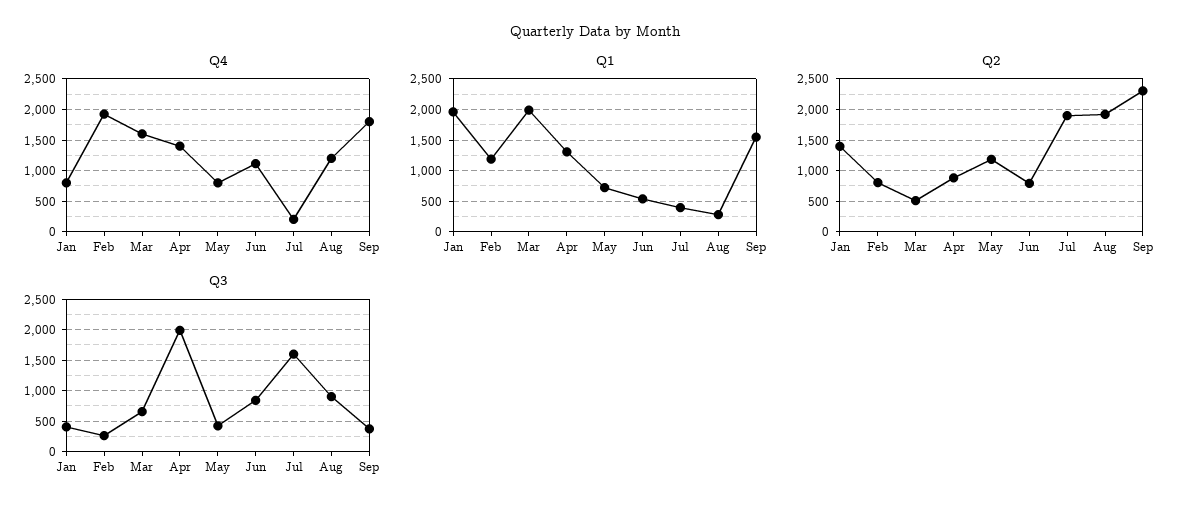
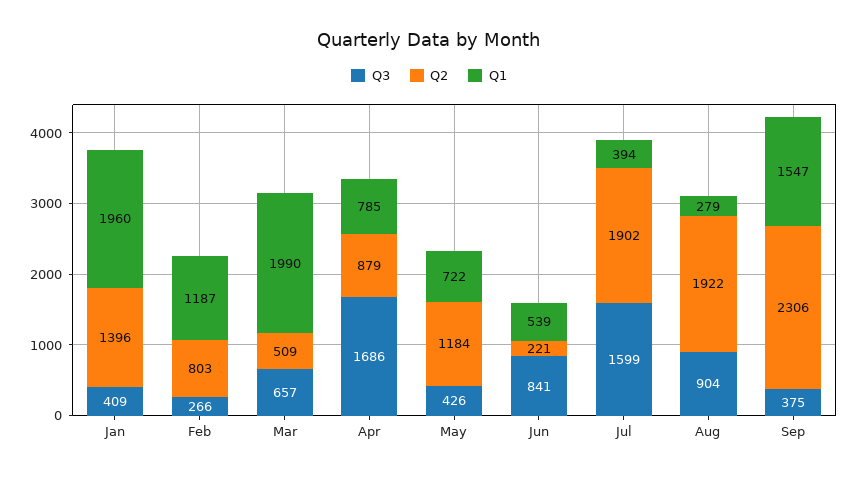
Q4, Jan: 800 -> none
Q4, Feb: 1900 -> none
Q4, Mar: 1600 -> none
Q4, Apr: 1400 -> none
Q4, May: 800 -> none
Q4, Jun: 1100 -> none
Q4, Jul: 200 -> none
Q4, Aug: 1200 -> none
Q4, Sep: 1800 -> none
Q1, Apr: 1300 -> 785
Q2, Jun: 800 -> 221
Q3, Apr: 2000 -> 1686

